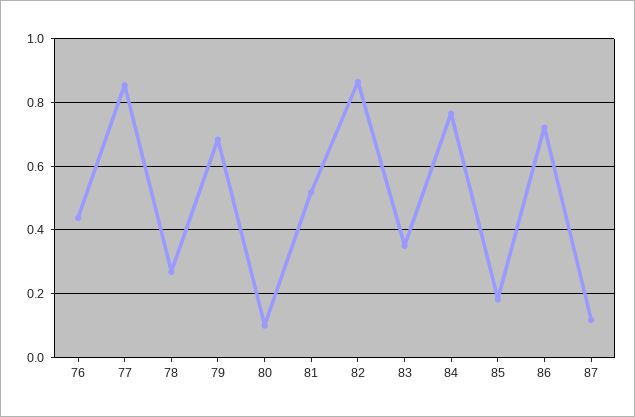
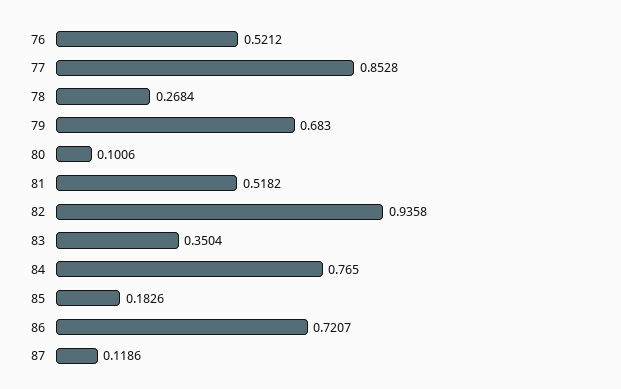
76: 0.44 -> 0.5212
82: 0.86 -> 0.9358

